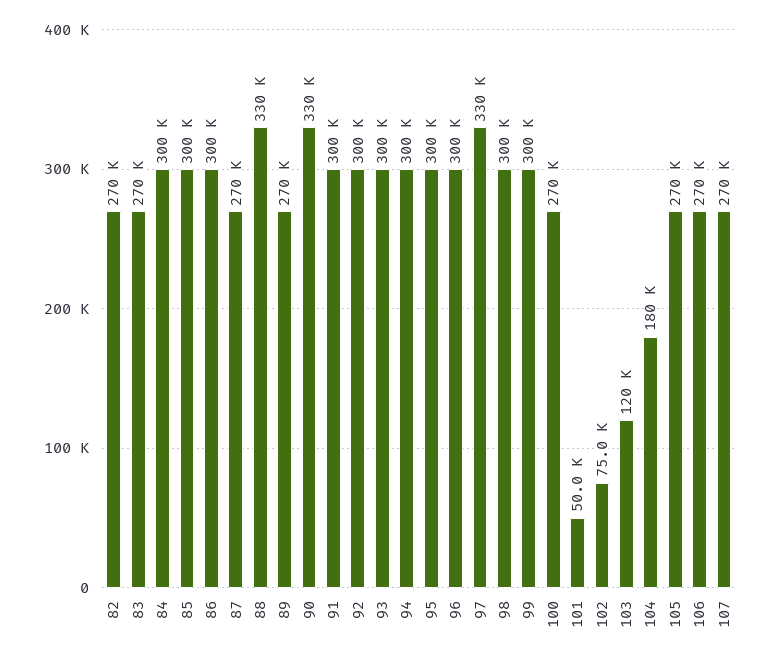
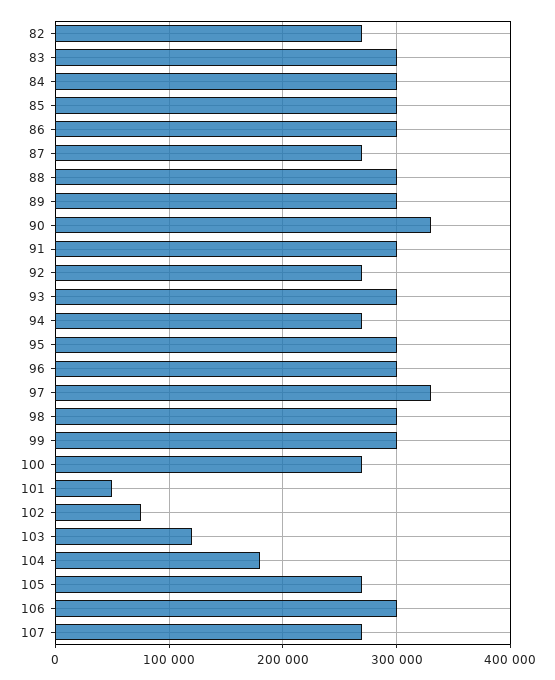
83: 270000 -> 300000
88: 330000 -> 300000
89: 270000 -> 300000
92: 300000 -> 270000
94: 300000 -> 270000
106: 270000 -> 300000

